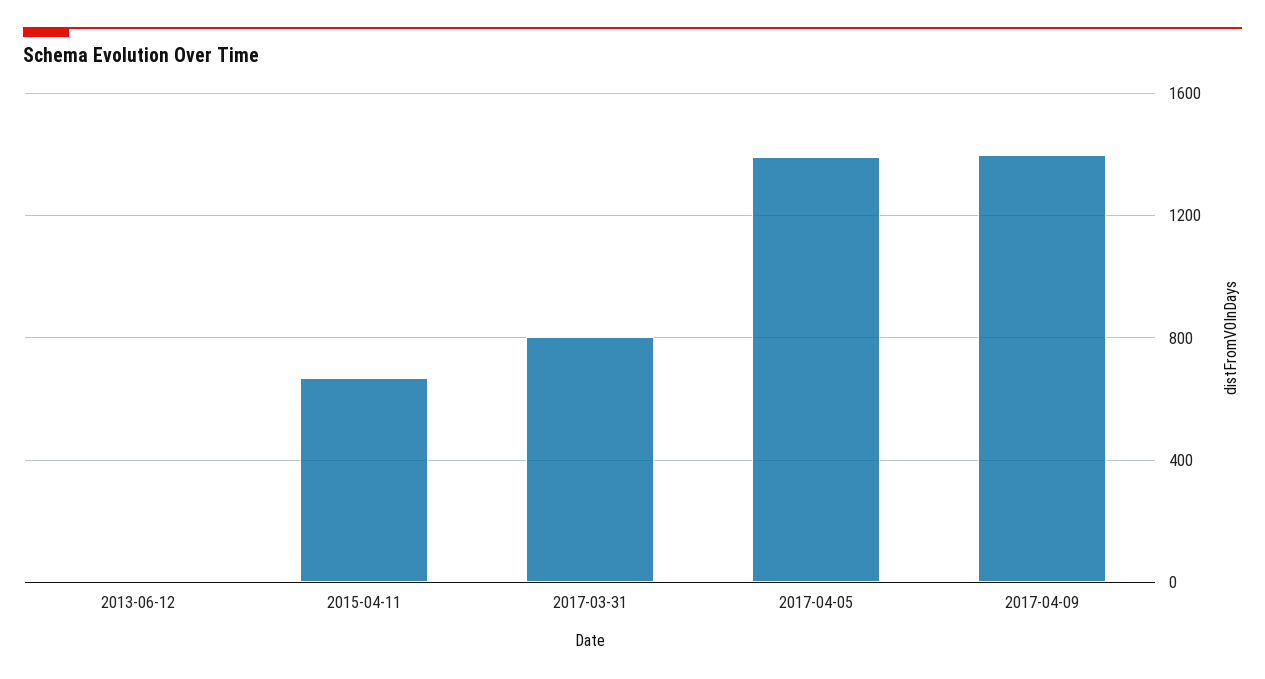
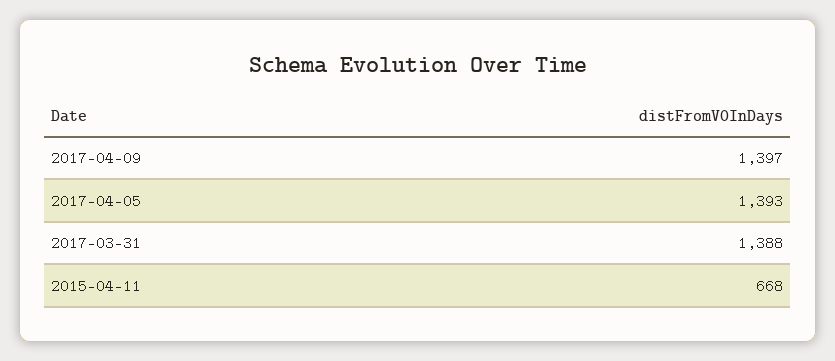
2013-06-12: 0 -> none
2017-03-31: 800 -> 1388

